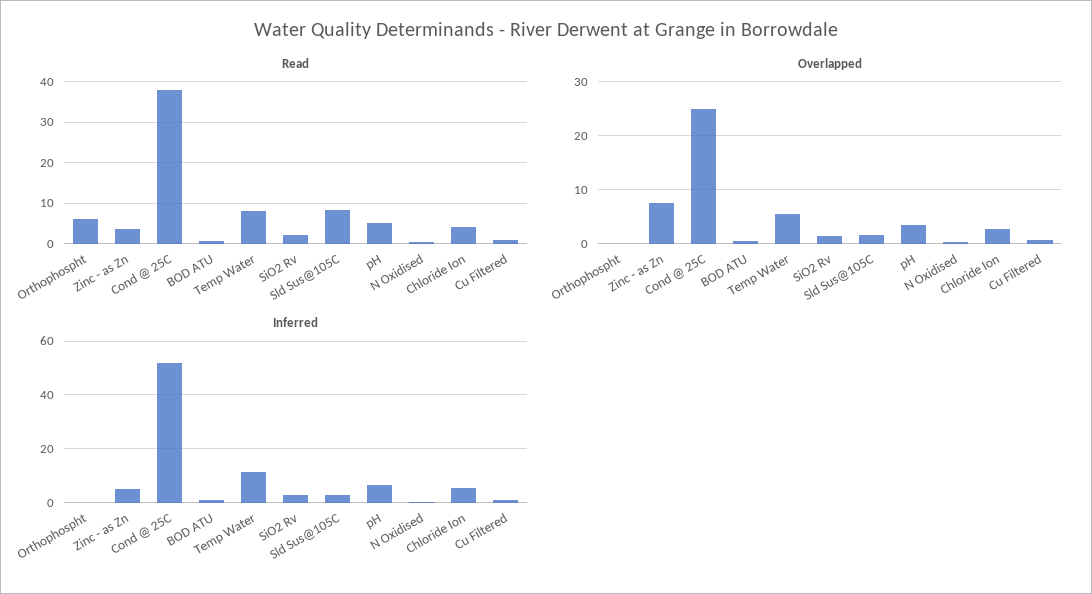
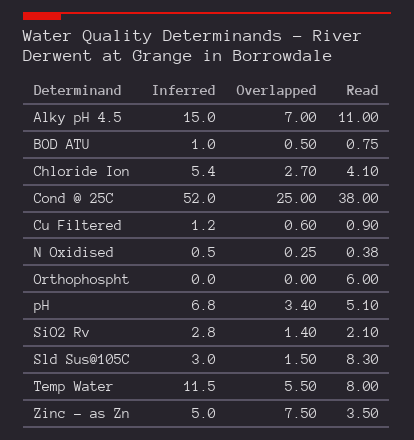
Inferred, Alky pH 4.5: none -> 15
Overlapped, Alky pH 4.5: none -> 7
Read, Alky pH 4.5: none -> 11

